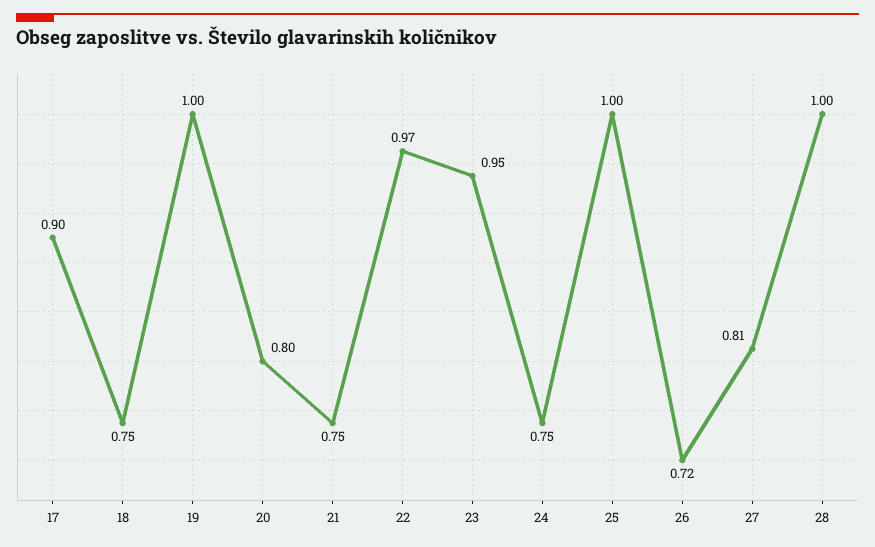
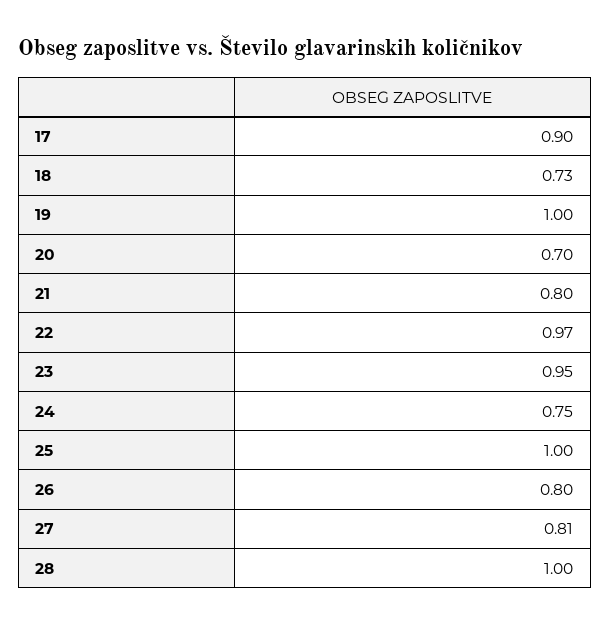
18: 0.75 -> 0.73
20: 0.8 -> 0.7
21: 0.75 -> 0.8
26: 0.72 -> 0.8

